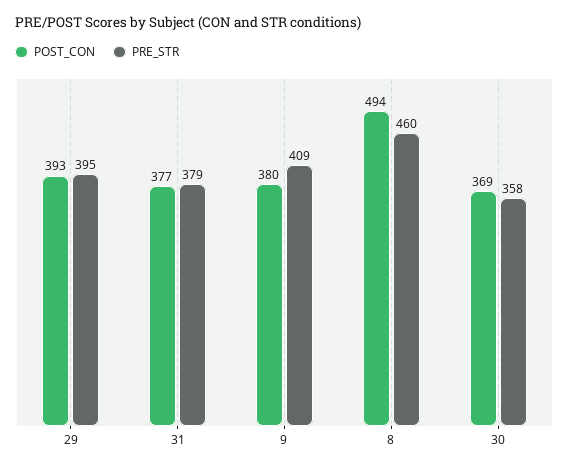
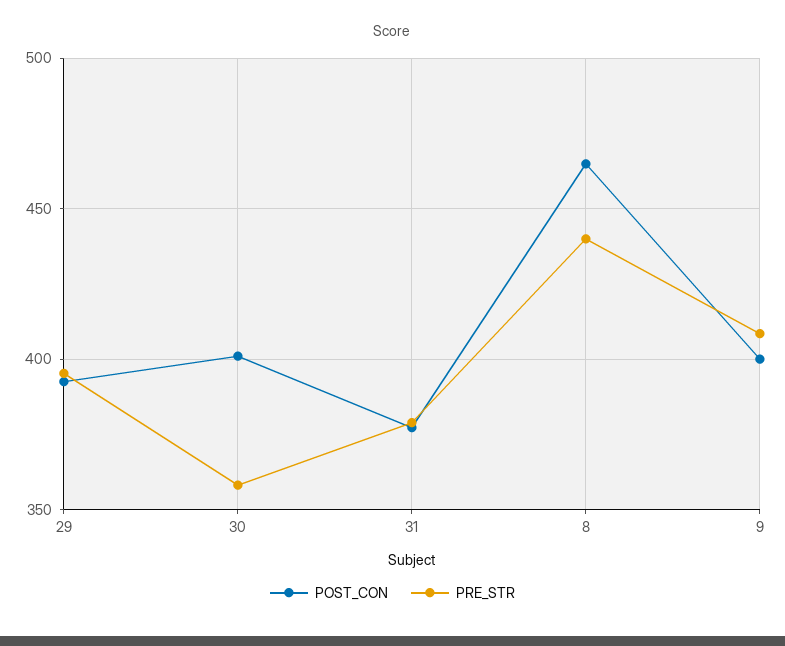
POST_CON, 9: 380 -> 400
POST_CON, 8: 494 -> 465
PRE_STR, 8: 460 -> 440
POST_CON, 30: 369 -> 400

